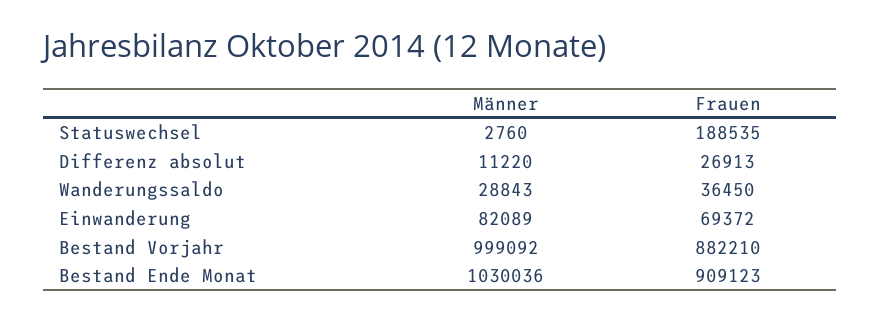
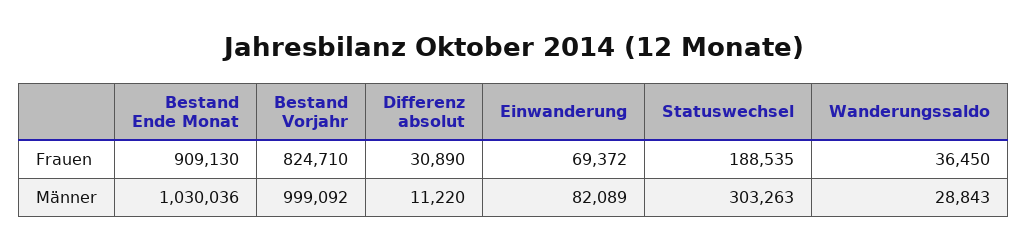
Männer, Statuswechsel: 2760 -> 303263
Frauen, Differenz absolut: 26913 -> 30890
Frauen, Bestand Vorjahr: 882210 -> 824710
Frauen, Bestand Ende Monat: 909123 -> 909130

